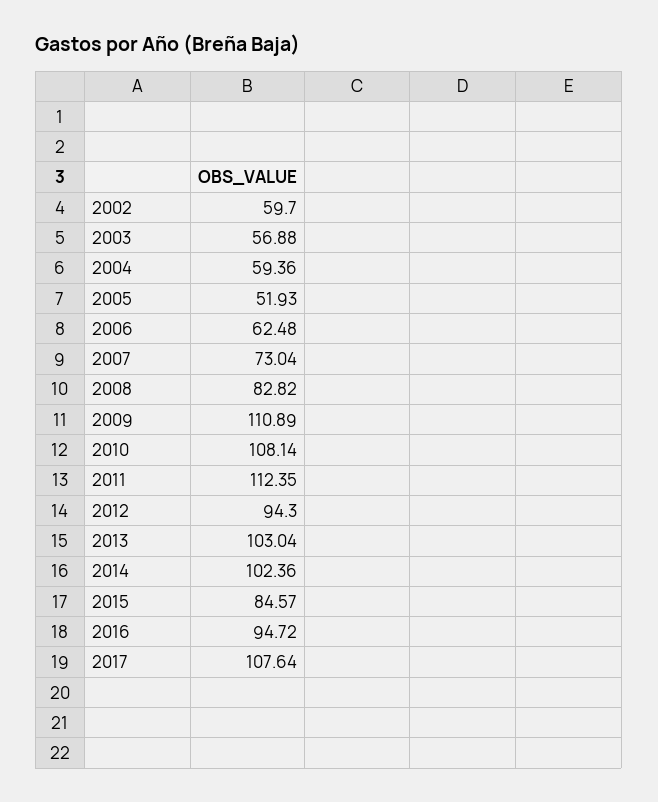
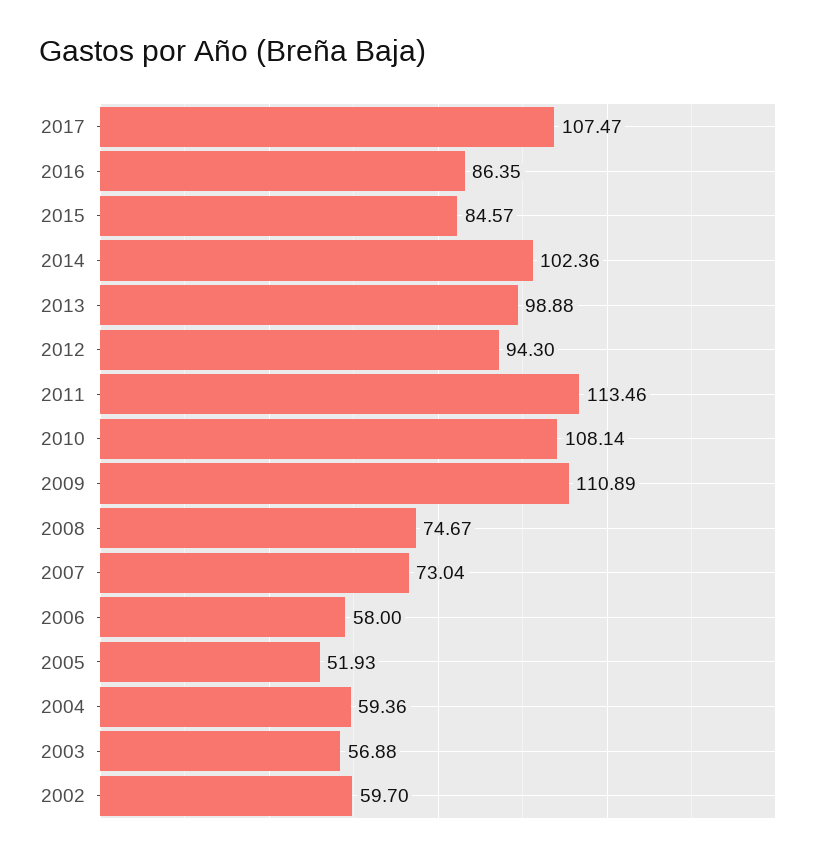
2006: 62.48 -> 58
2008: 82.82 -> 74.67
2011: 112.35 -> 113.46
2013: 103.04 -> 98.88
2016: 94.72 -> 86.35
2017: 107.64 -> 107.47

